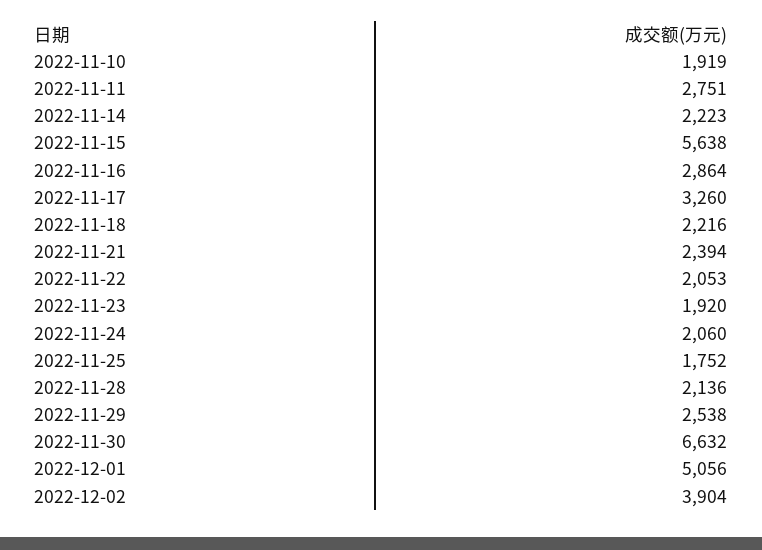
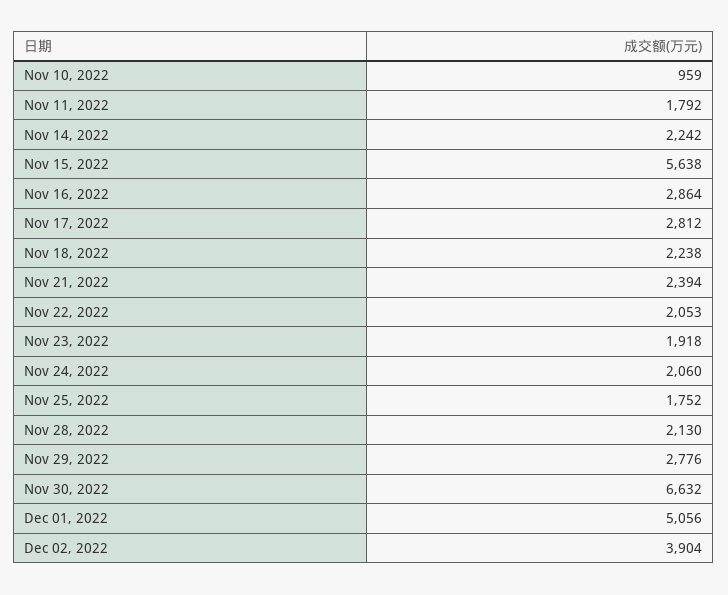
2022-11-10: 1919 -> 959
2022-11-11: 2751 -> 1792
2022-11-14: 2223 -> 2242
2022-11-17: 3260 -> 2812
2022-11-18: 2216 -> 2238
2022-11-23: 1920 -> 1918
2022-11-28: 2136 -> 2130
2022-11-29: 2538 -> 2776

